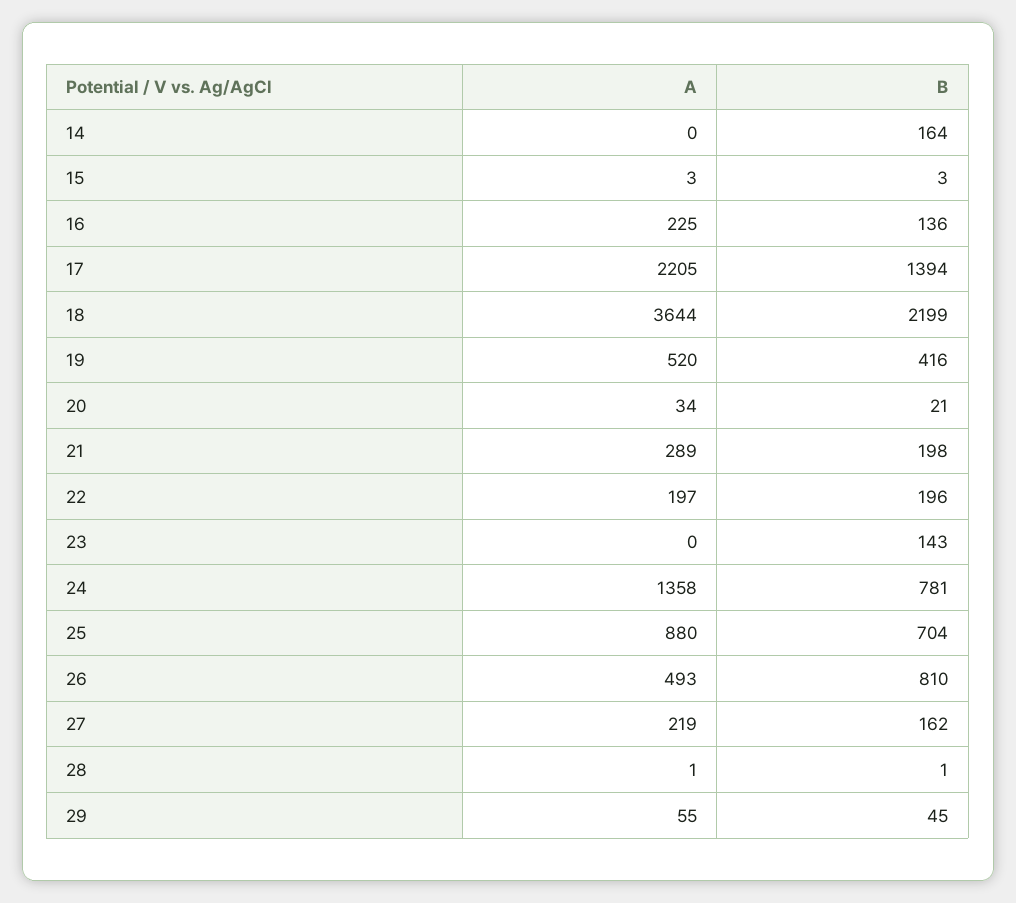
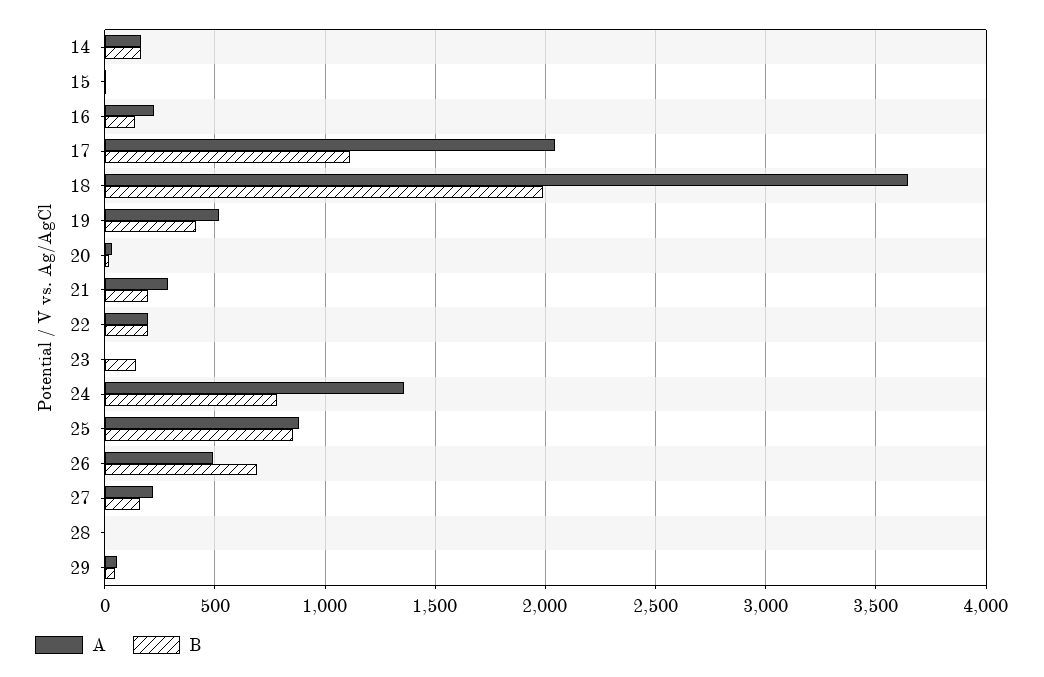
A, 14: 0 -> 150
A, 17: 2205 -> 2050
B, 17: 1394 -> 1100
B, 18: 2199 -> 2000
B, 25: 704 -> 850
B, 26: 810 -> 700

